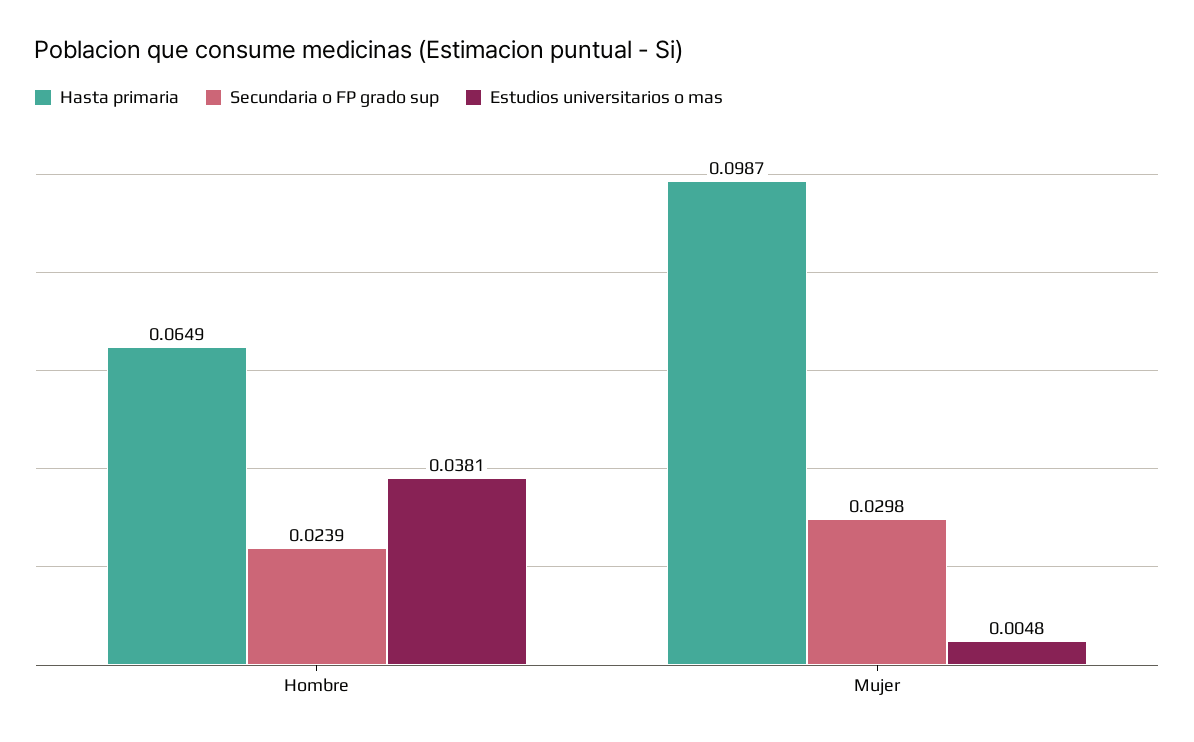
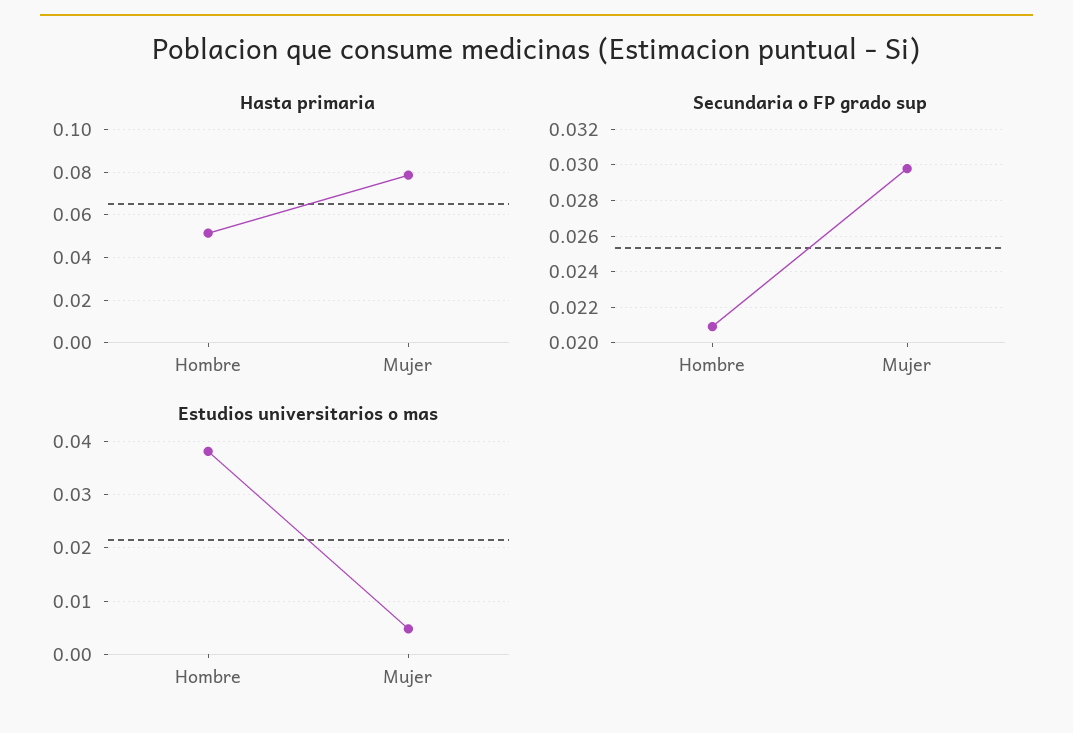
Hasta primaria, Hombre: 0.0649 -> 0.05
Secundaria o FP grado sup, Hombre: 0.0239 -> 0.021
Hasta primaria, Mujer: 0.0987 -> 0.08

